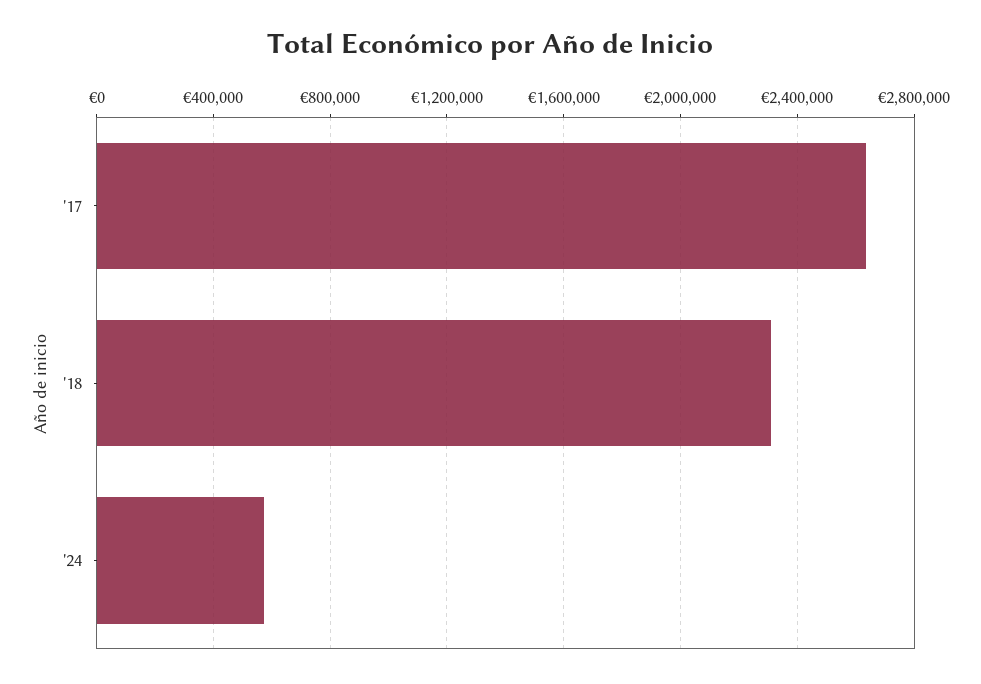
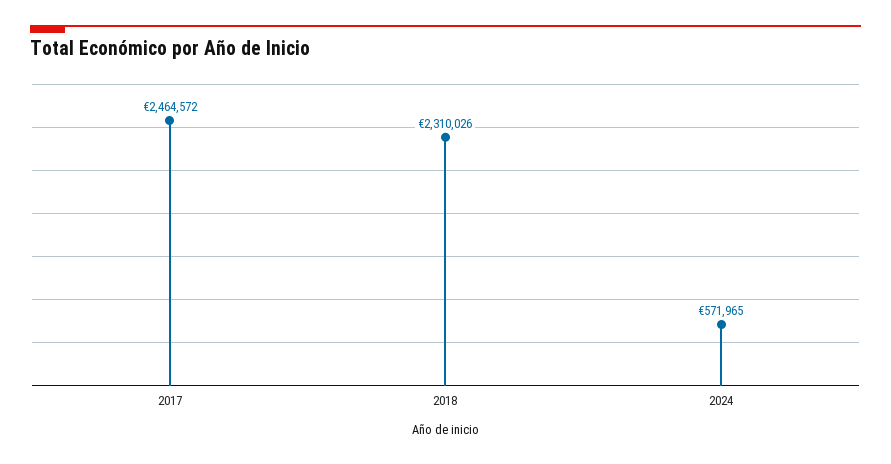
'17: 2650000 -> 2464572

